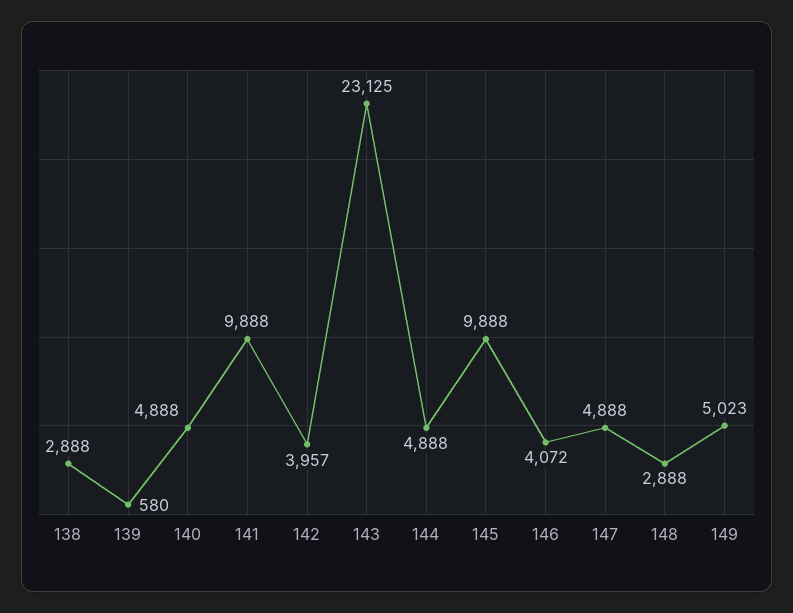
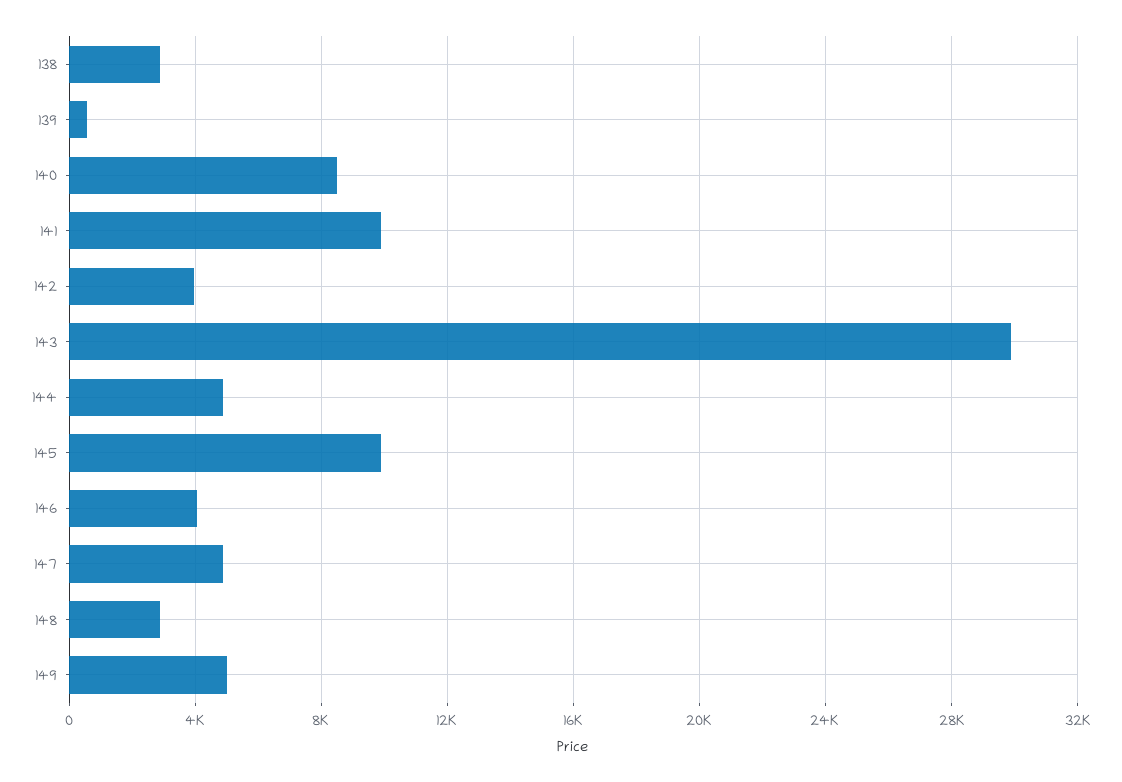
140: 4888 -> 8500
143: 23125 -> 30000

